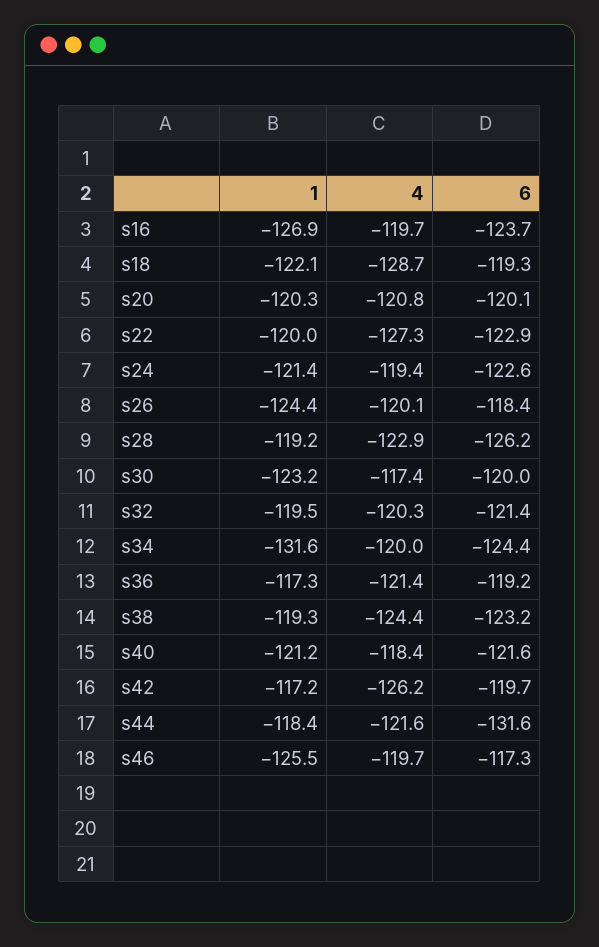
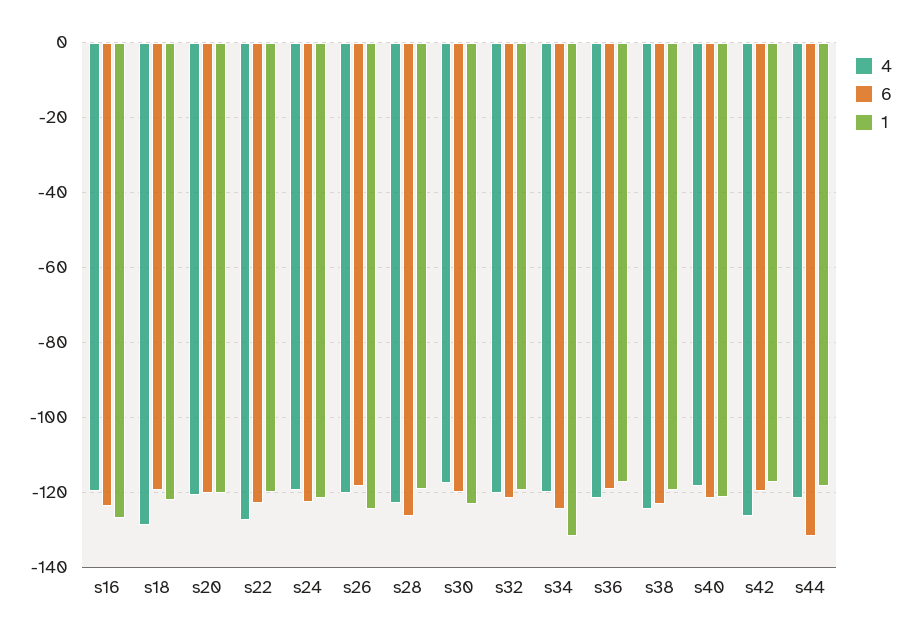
1, s46: -125.5 -> none
4, s46: -119.7 -> none
6, s46: -117.3 -> none

